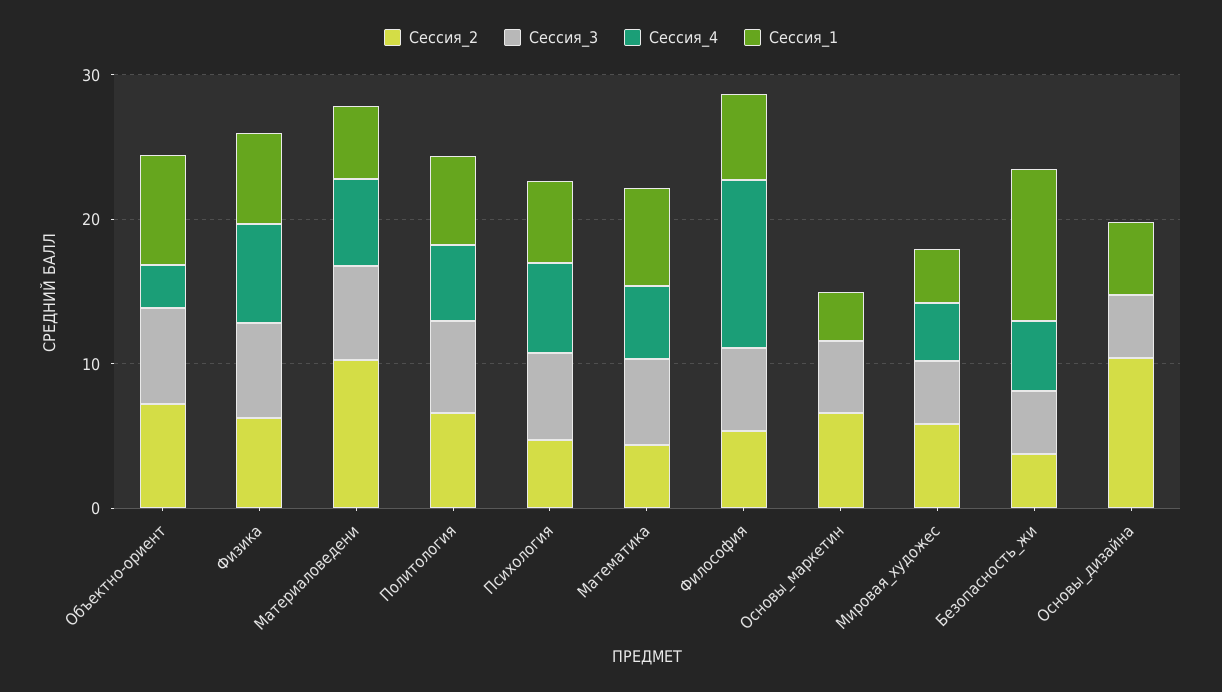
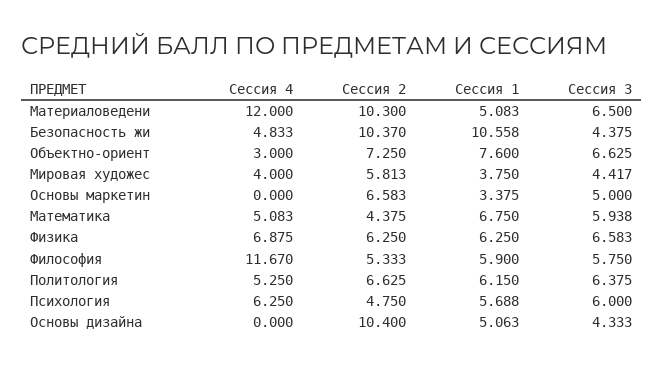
Сессия_4, Материаловедени: 6 -> 12
Сессия_2, Безопасность_жи: 4 -> 10.37

